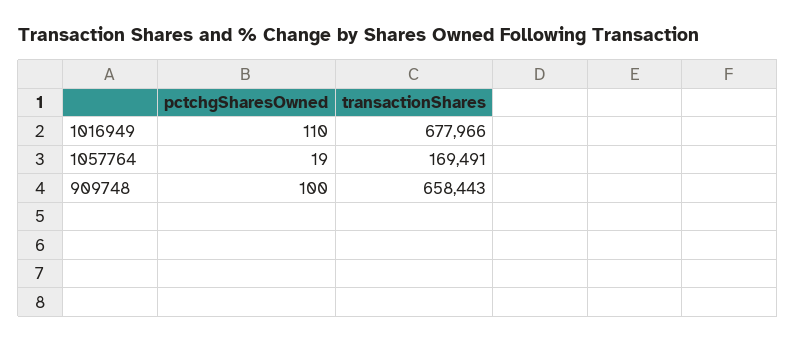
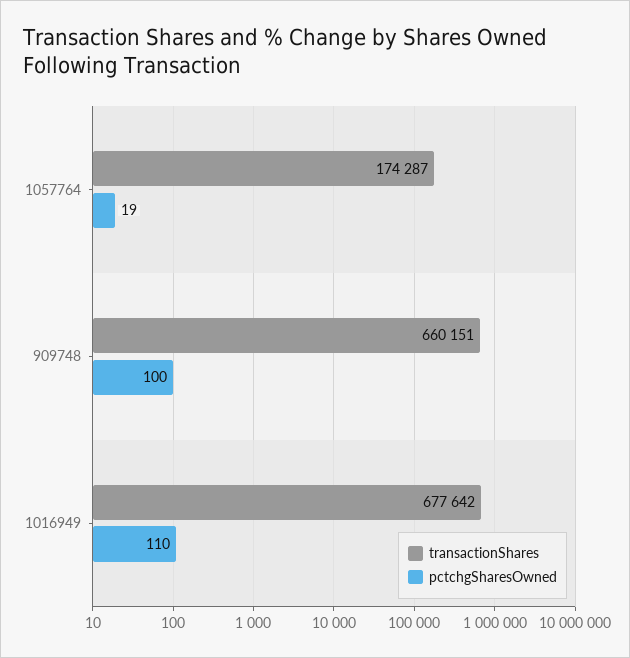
transactionShares, 1016949: 677966 -> 677642
transactionShares, 1057764: 169491 -> 174287
transactionShares, 909748: 658443 -> 660151

